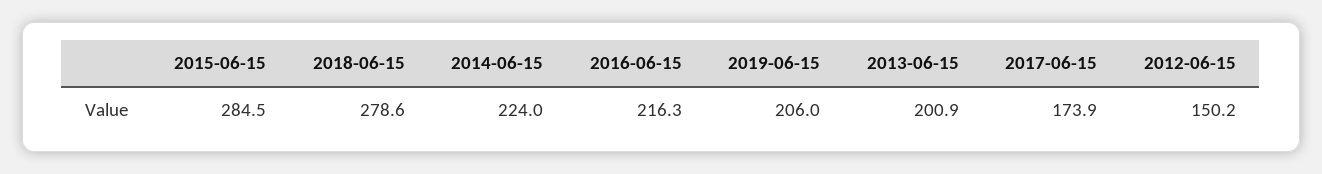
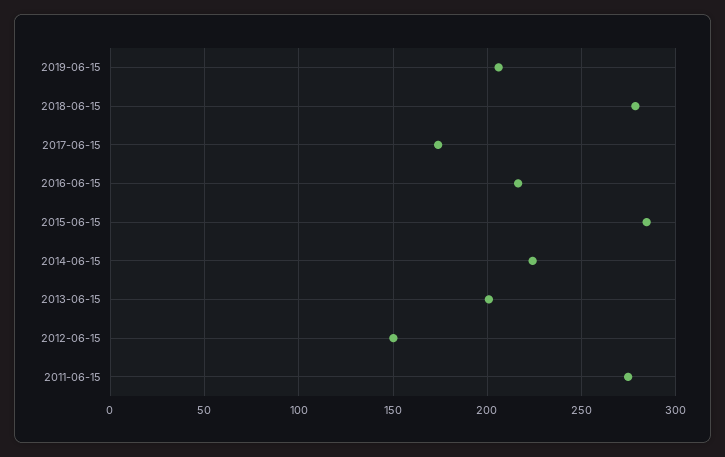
2011-06-15: none -> 275

